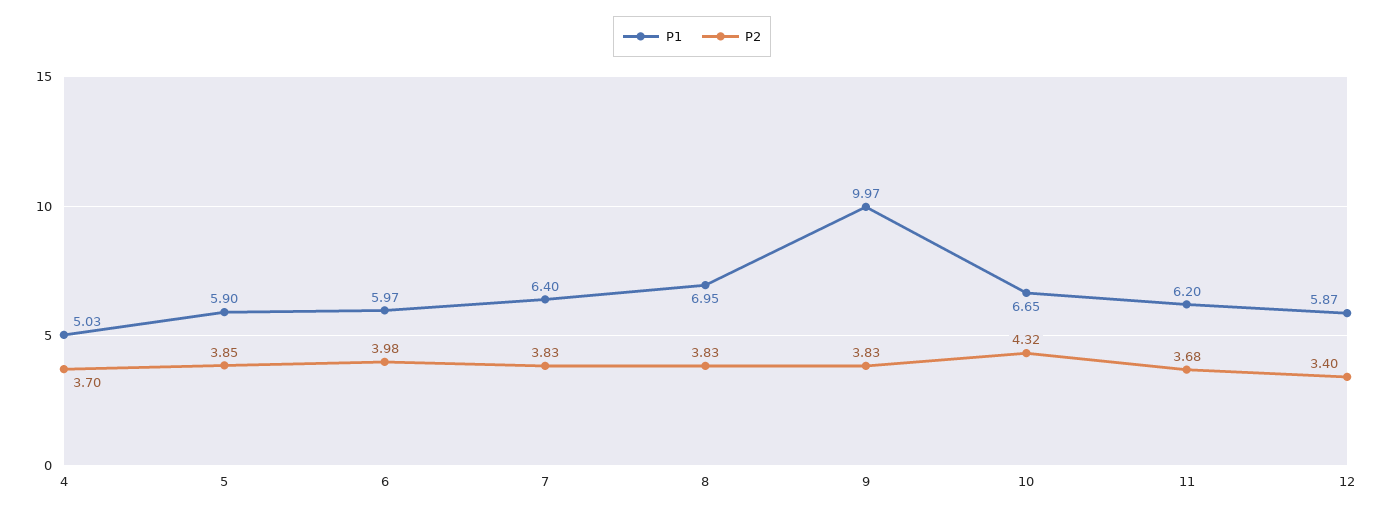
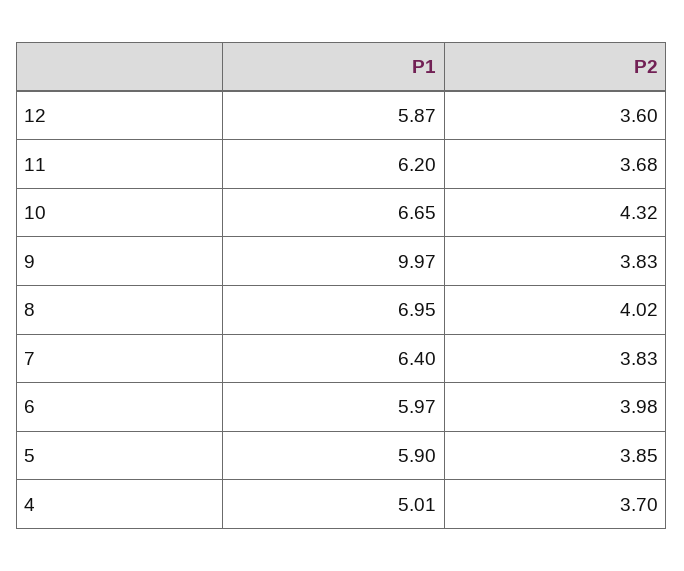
P1, 4: 5.03 -> 5.01
P2, 8: 3.83 -> 4.02
P2, 12: 3.4 -> 3.6

